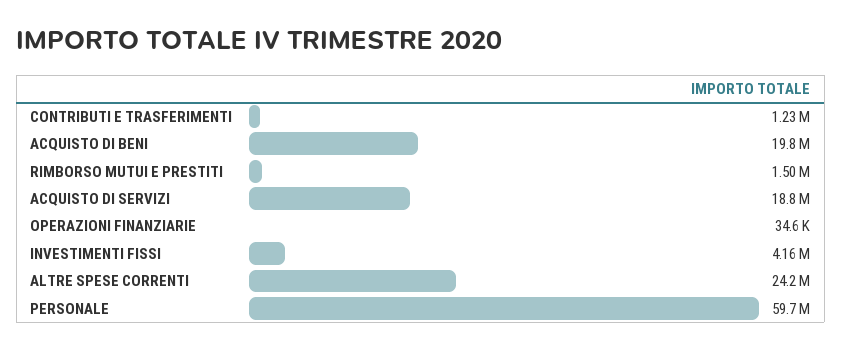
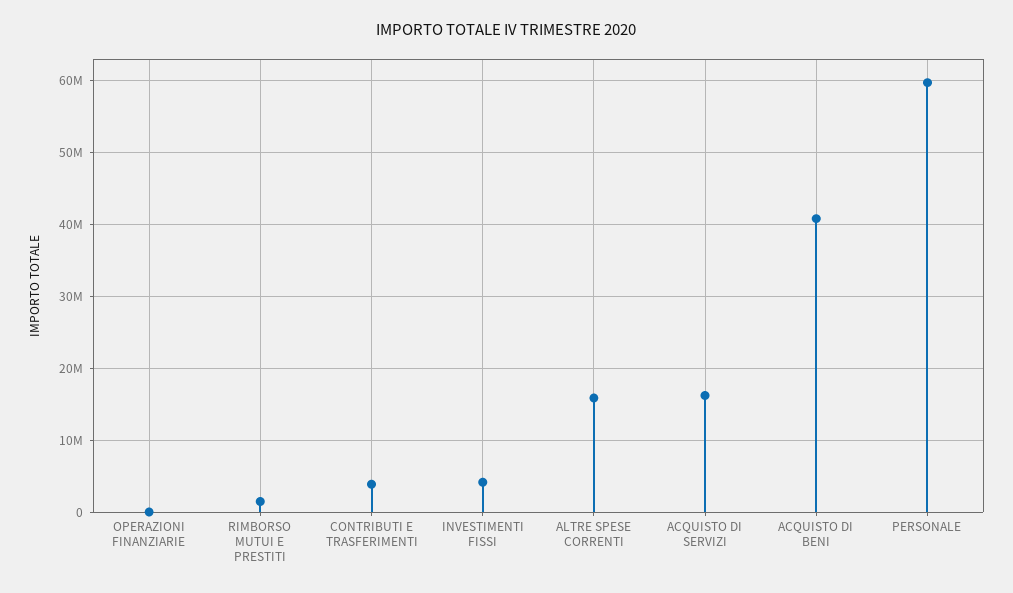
CONTRIBUTI E TRASFERIMENTI: 1230000 -> 4000000
ACQUISTO DI BENI: 19800000 -> 41000000
ACQUISTO DI SERVIZI: 18800000 -> 16000000
ALTRE SPESE CORRENTI: 24200000 -> 16000000

